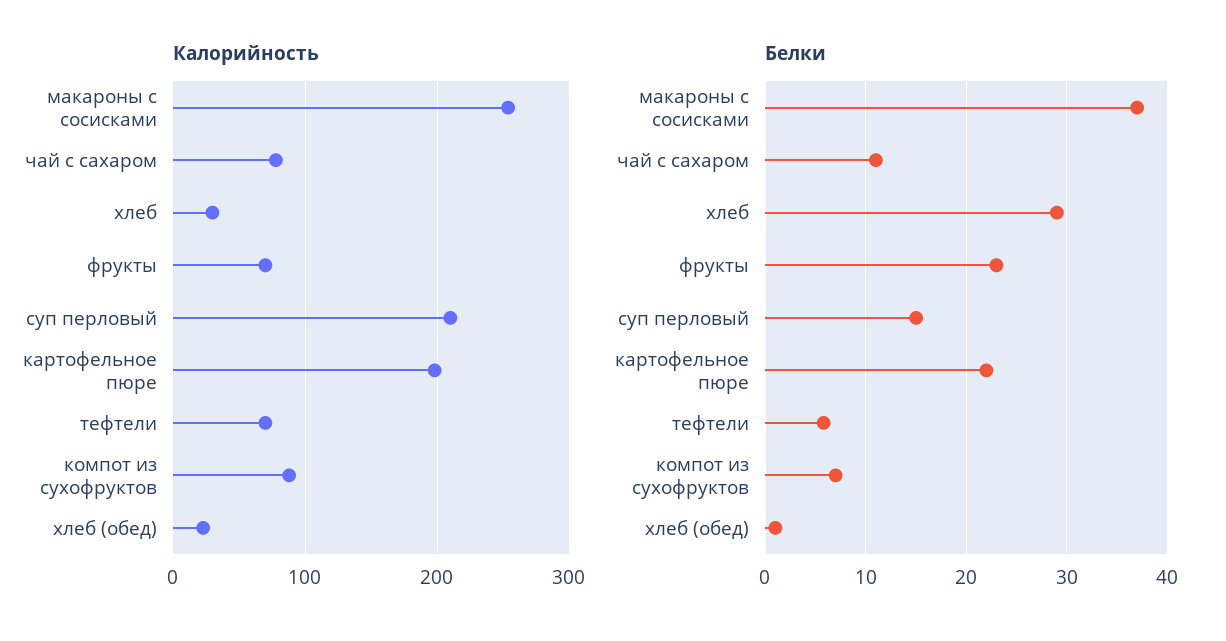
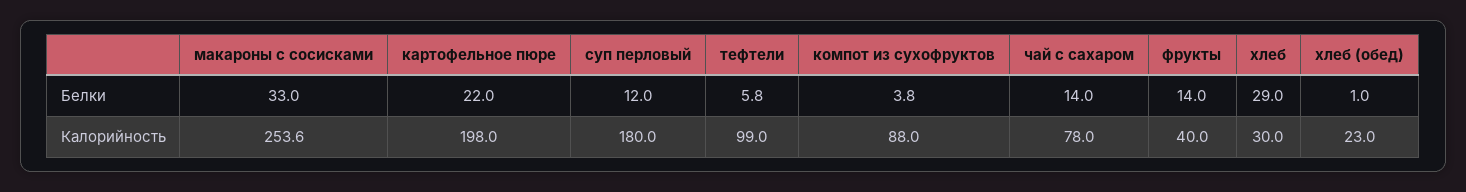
Калорийность, фрукты: 70 -> 40
Калорийность, суп перловый: 210 -> 180
Калорийность, тефтели: 70 -> 99
Белки, макароны с сосисками: 37 -> 33
Белки, чай с сахаром: 11 -> 14
Белки, фрукты: 23 -> 14
Белки, суп перловый: 15 -> 12
Белки, компот из сухофруктов: 7 -> 3.8

